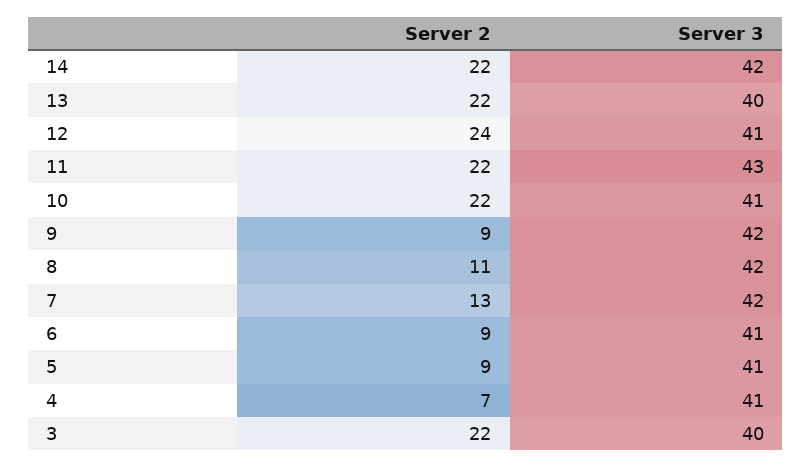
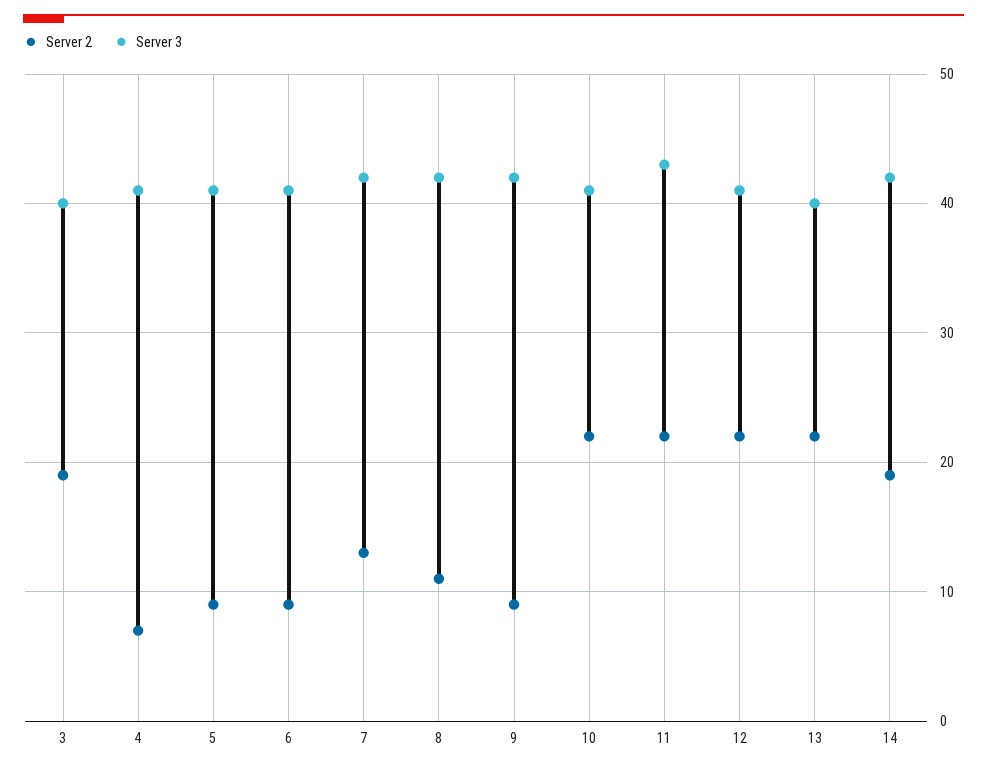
Server 2, 14: 22 -> 19
Server 2, 12: 24 -> 22
Server 2, 3: 22 -> 19

